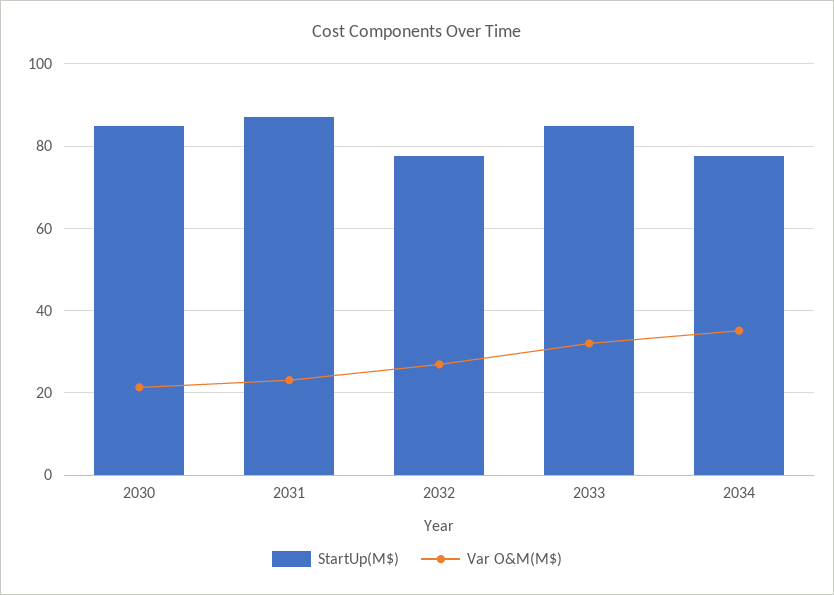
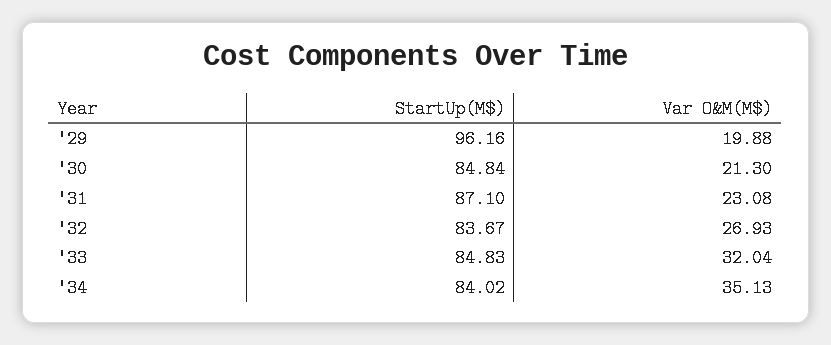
StartUp(M$), 2032: 78 -> 83.67
StartUp(M$), 2034: 78 -> 84.02
StartUp(M$), '29: none -> 96.16
Var O&M(M$), '29: none -> 19.88

